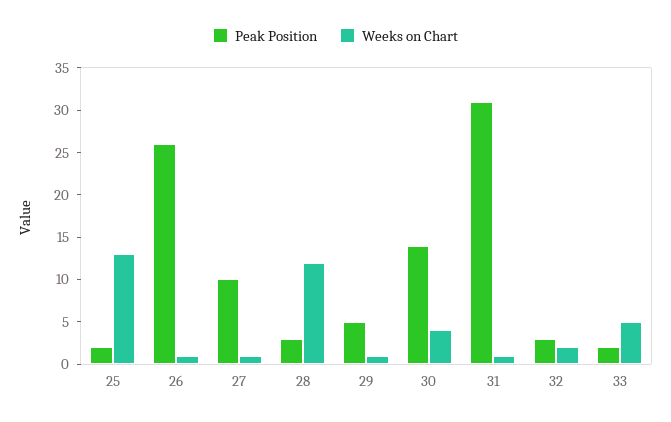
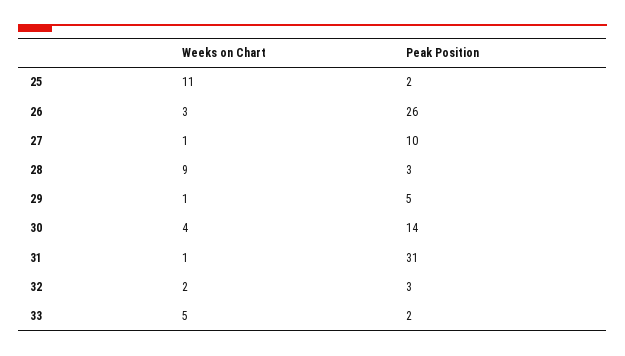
Weeks on Chart, 25: 13 -> 11
Weeks on Chart, 26: 1 -> 3
Weeks on Chart, 28: 12 -> 9

